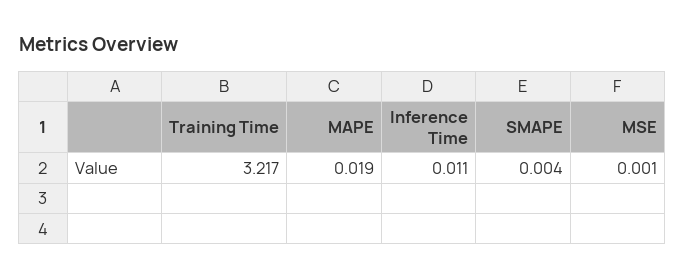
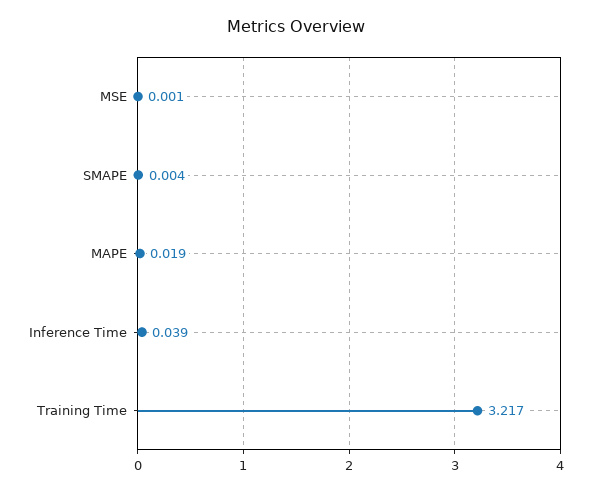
Inference Time: 0.011 -> 0.039

